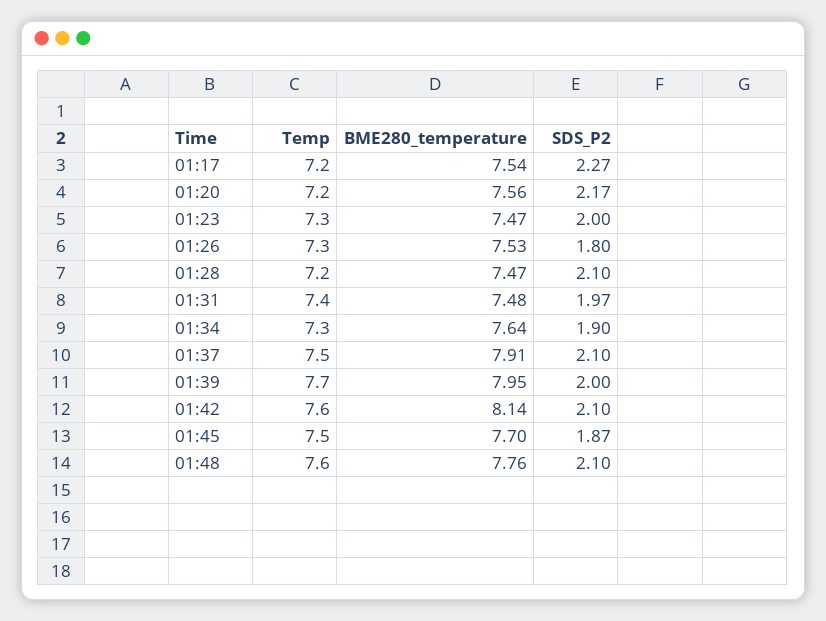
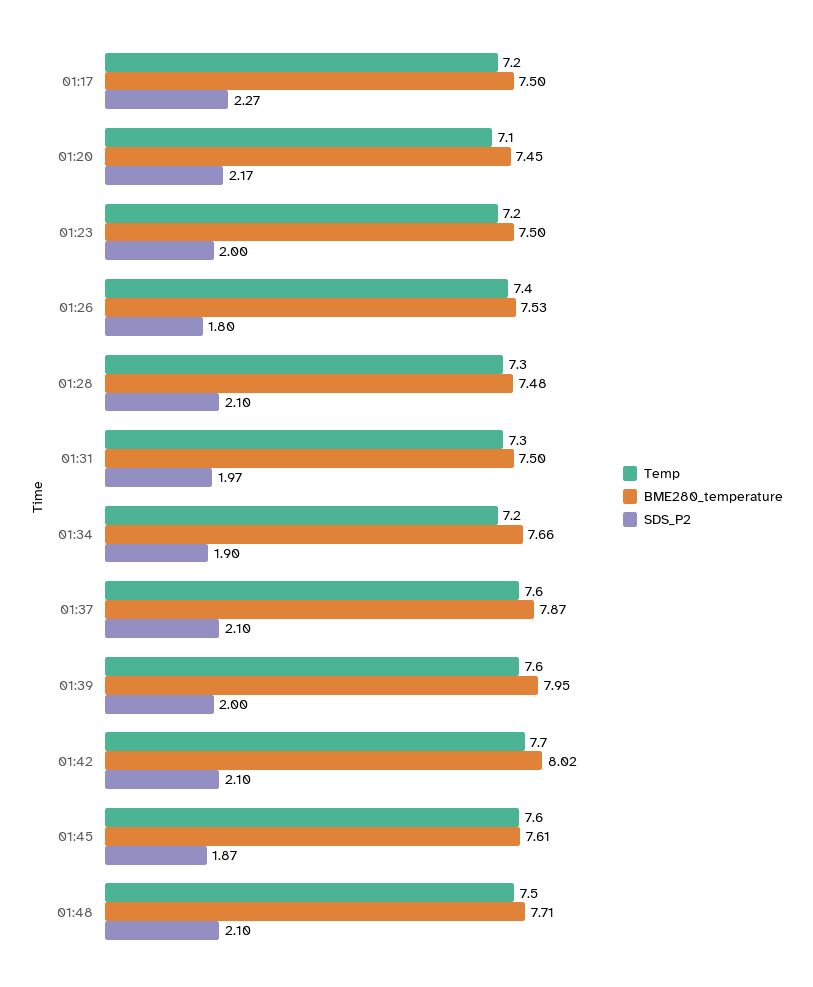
BME280_temperature, 01:17: 7.54 -> 7.5
Temp, 01:20: 7.2 -> 7.1
BME280_temperature, 01:20: 7.56 -> 7.45
Temp, 01:23: 7.3 -> 7.2
BME280_temperature, 01:23: 7.47 -> 7.5
Temp, 01:26: 7.3 -> 7.4
Temp, 01:28: 7.2 -> 7.3
BME280_temperature, 01:28: 7.47 -> 7.48
Temp, 01:31: 7.4 -> 7.3
BME280_temperature, 01:31: 7.48 -> 7.5
Temp, 01:34: 7.3 -> 7.2
BME280_temperature, 01:34: 7.64 -> 7.66
Temp, 01:37: 7.5 -> 7.6
BME280_temperature, 01:37: 7.91 -> 7.87
Temp, 01:39: 7.7 -> 7.6
Temp, 01:42: 7.6 -> 7.7
BME280_temperature, 01:42: 8.14 -> 8.02
Temp, 01:45: 7.5 -> 7.6
BME280_temperature, 01:45: 7.7 -> 7.61
Temp, 01:48: 7.6 -> 7.5
BME280_temperature, 01:48: 7.76 -> 7.71

